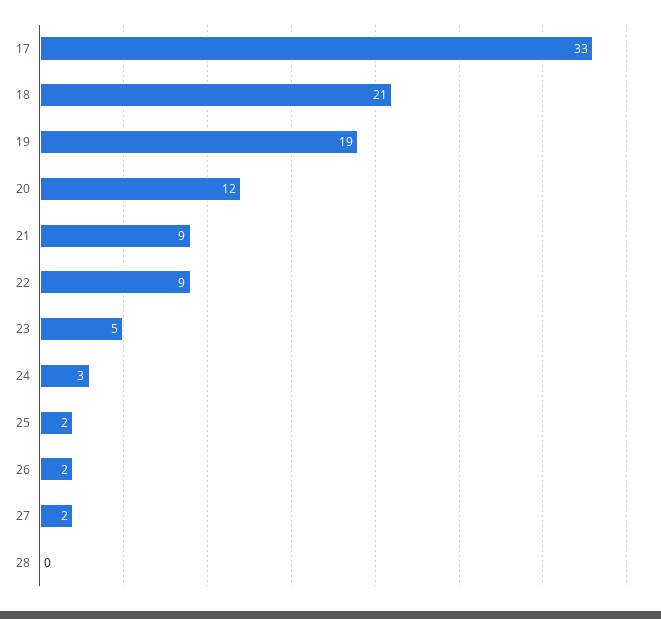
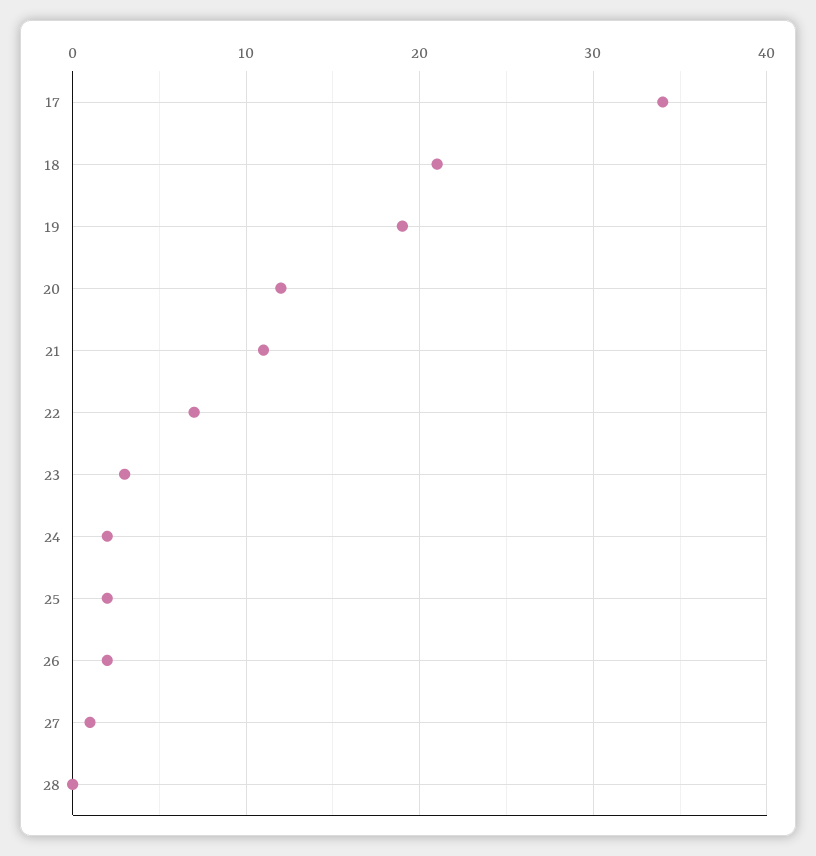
17: 33 -> 34
21: 9 -> 11
22: 9 -> 7
23: 5 -> 3
24: 3 -> 2
27: 2 -> 1

